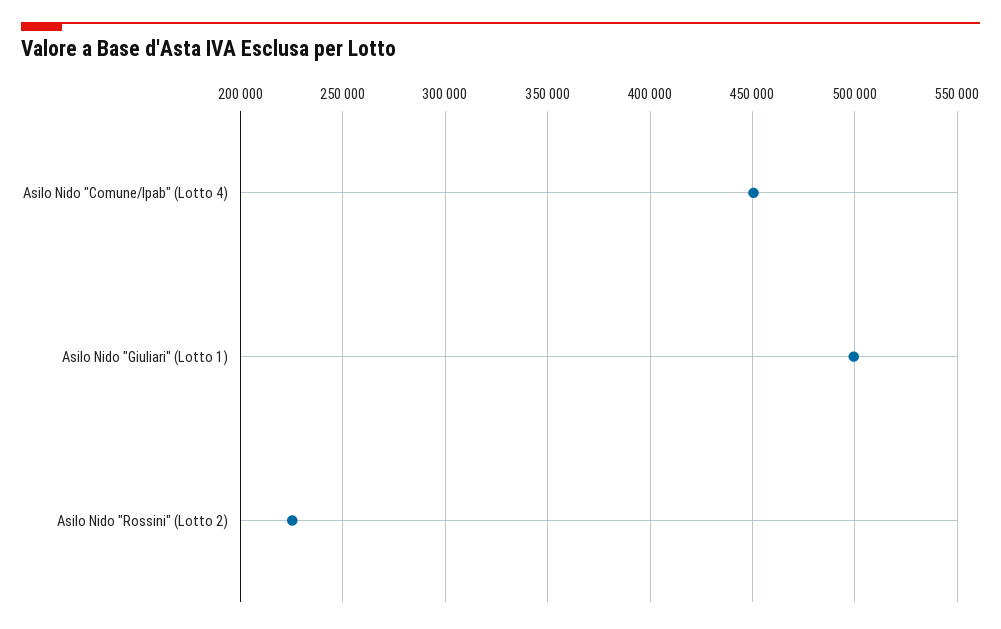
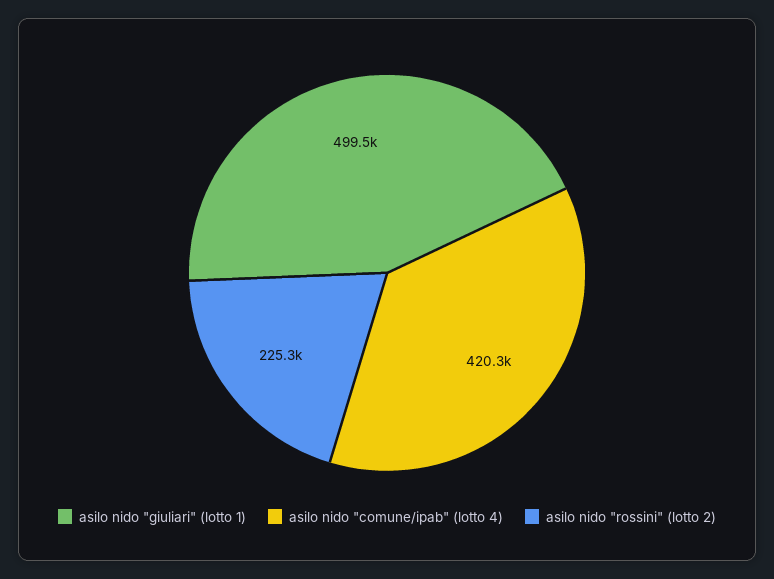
Asilo Nido "Comune/Ipab" (Lotto 4): 450000 -> 420300

